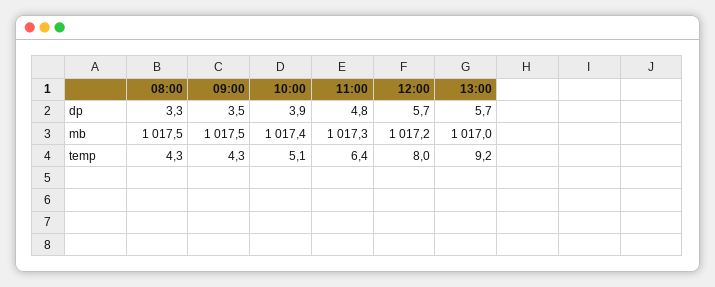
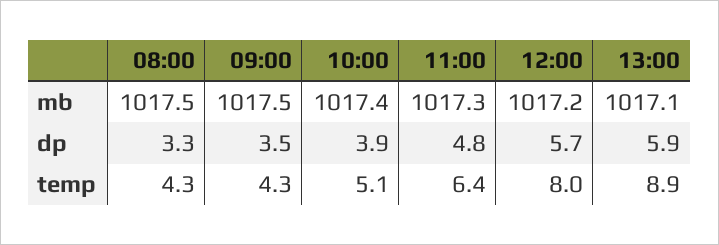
13:00, dp: 5.7 -> 5.9
13:00, mb: 1017 -> 1017.1
13:00, temp: 9.2 -> 8.9

